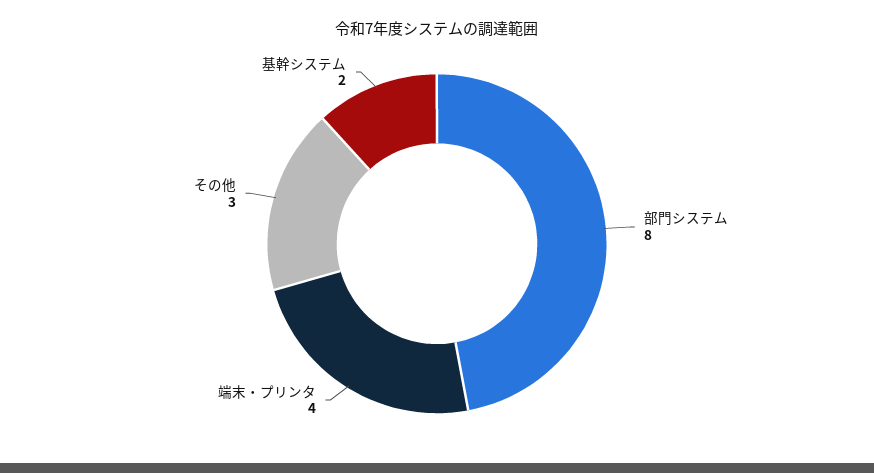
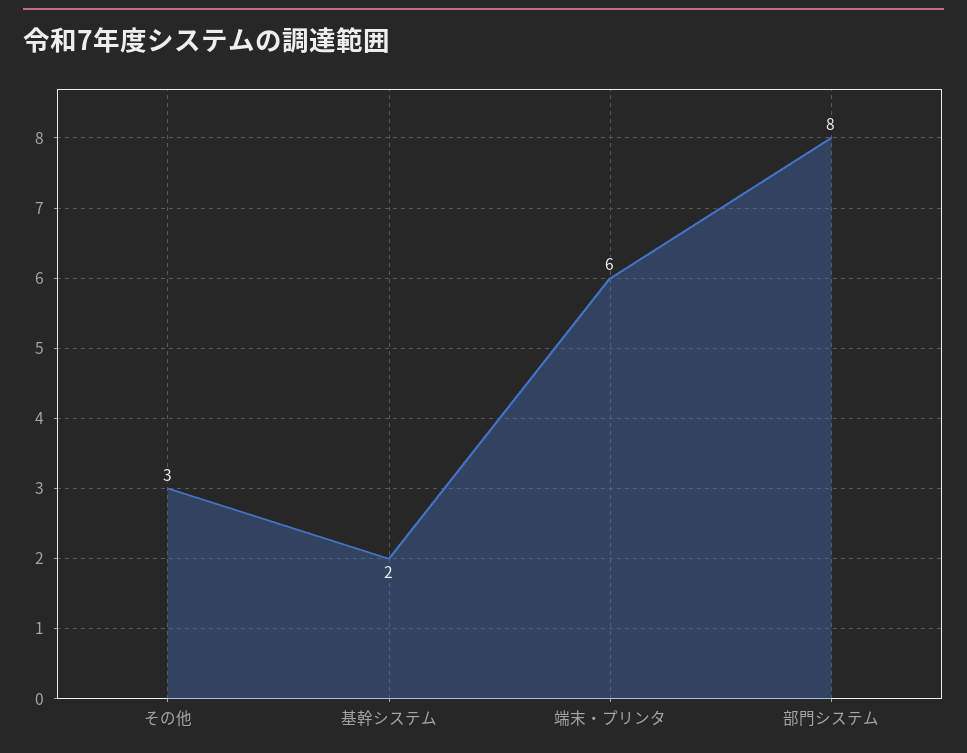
端末・プリンタ: 4 -> 6

